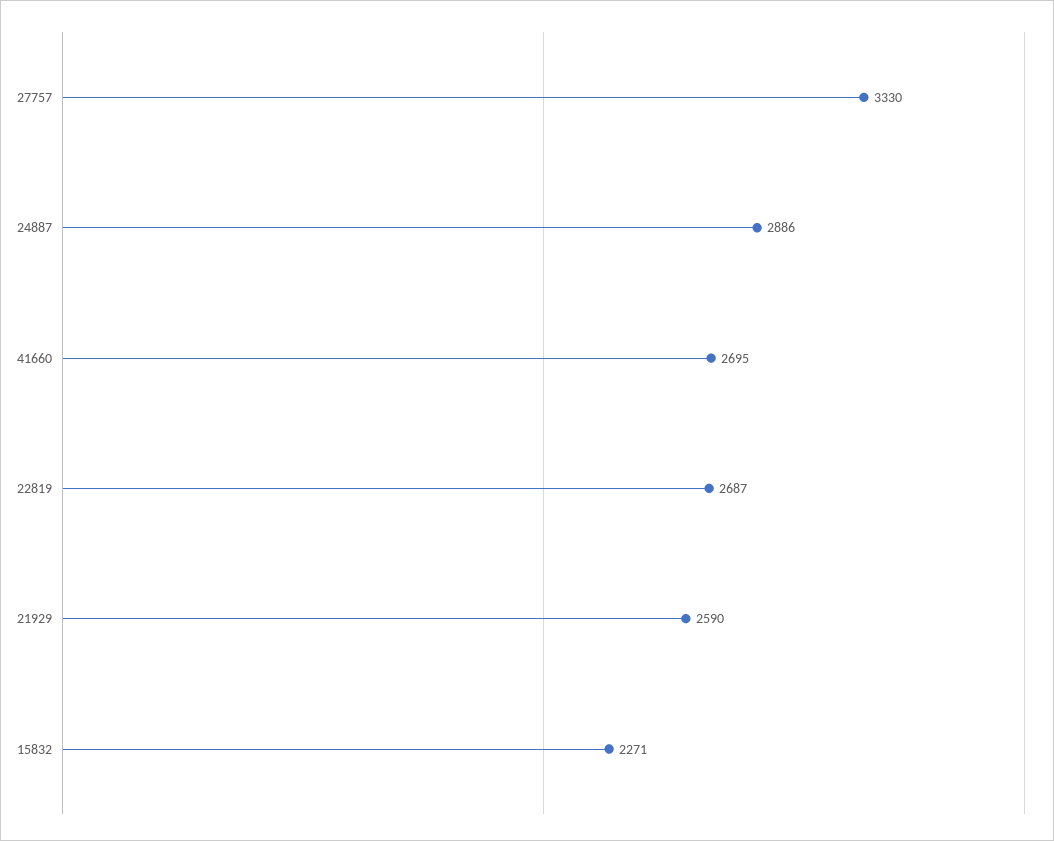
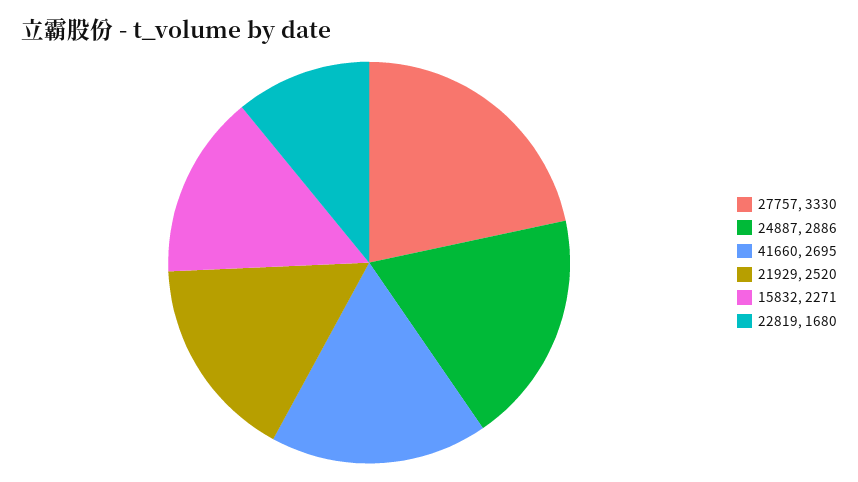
22819: 2687 -> 1680
21929: 2590 -> 2520

